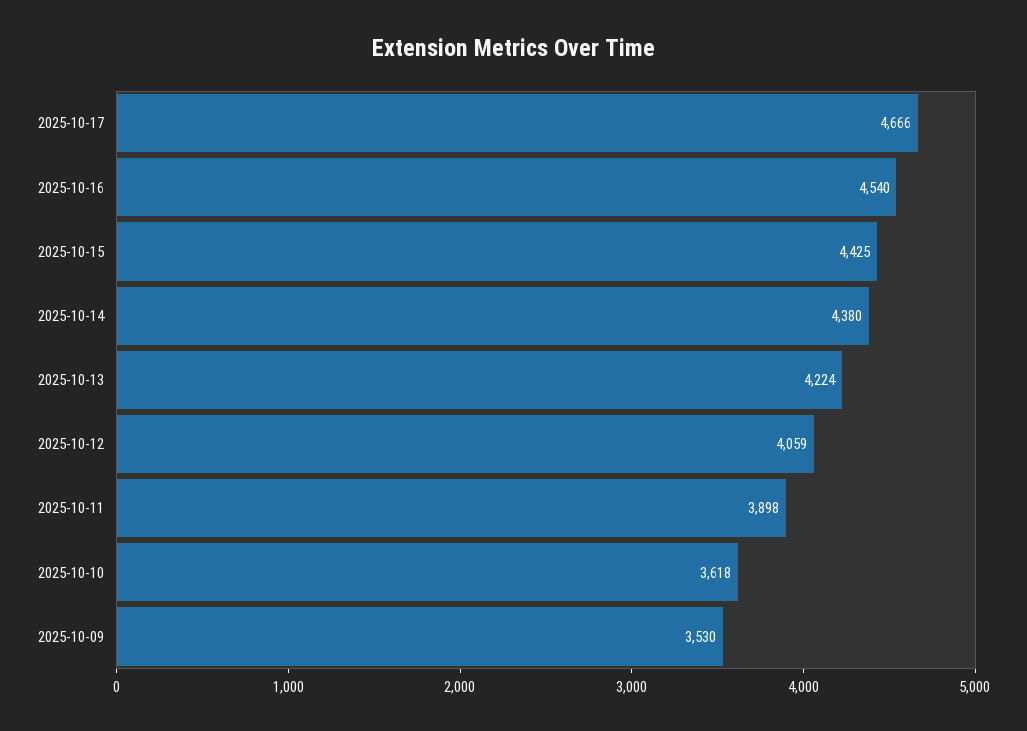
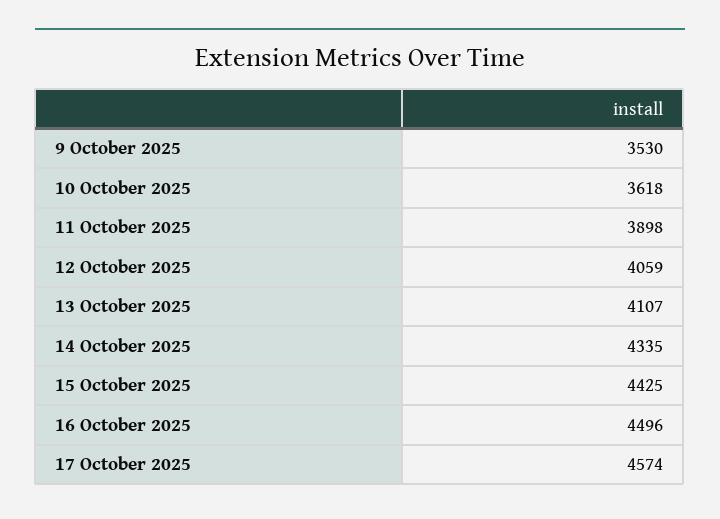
2025-10-17: 4666 -> 4574
2025-10-16: 4540 -> 4496
2025-10-14: 4380 -> 4335
2025-10-13: 4224 -> 4107

